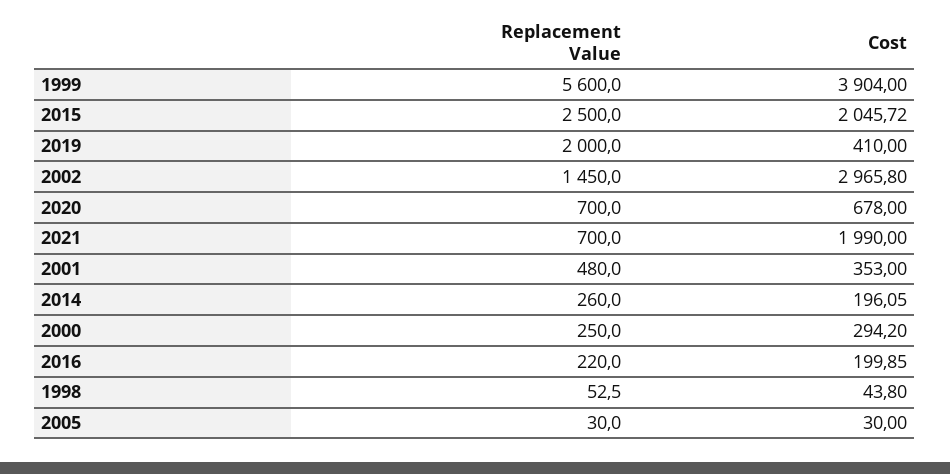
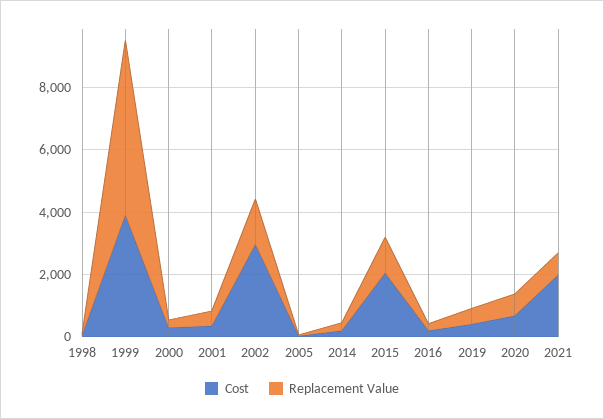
Replacement Value, 2015: 2500 -> 1000
Replacement Value, 2019: 2000 -> 500

